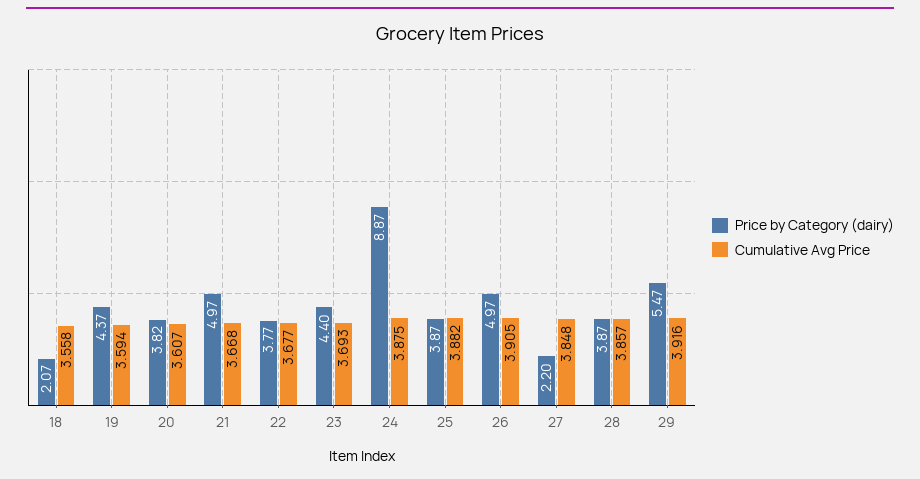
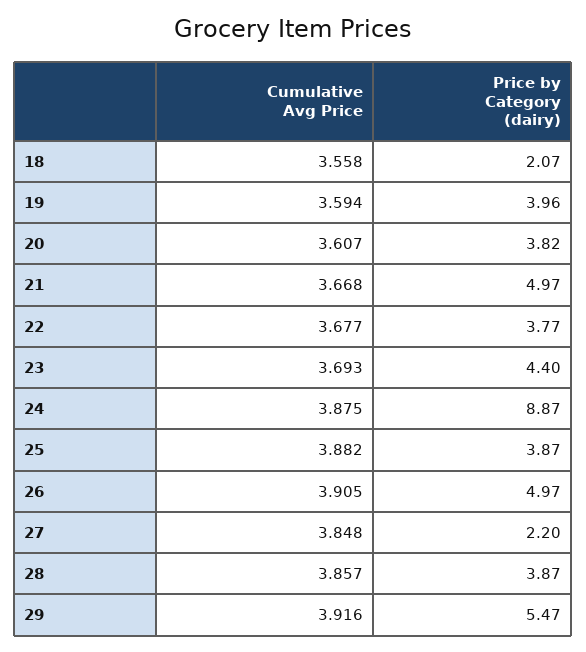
Price by Category (dairy), 19: 4.37 -> 3.96

